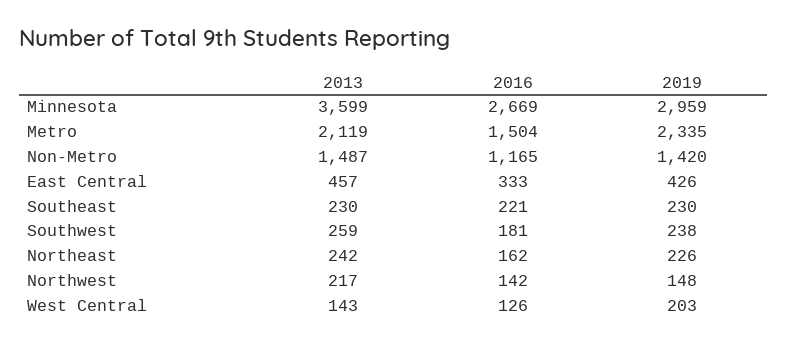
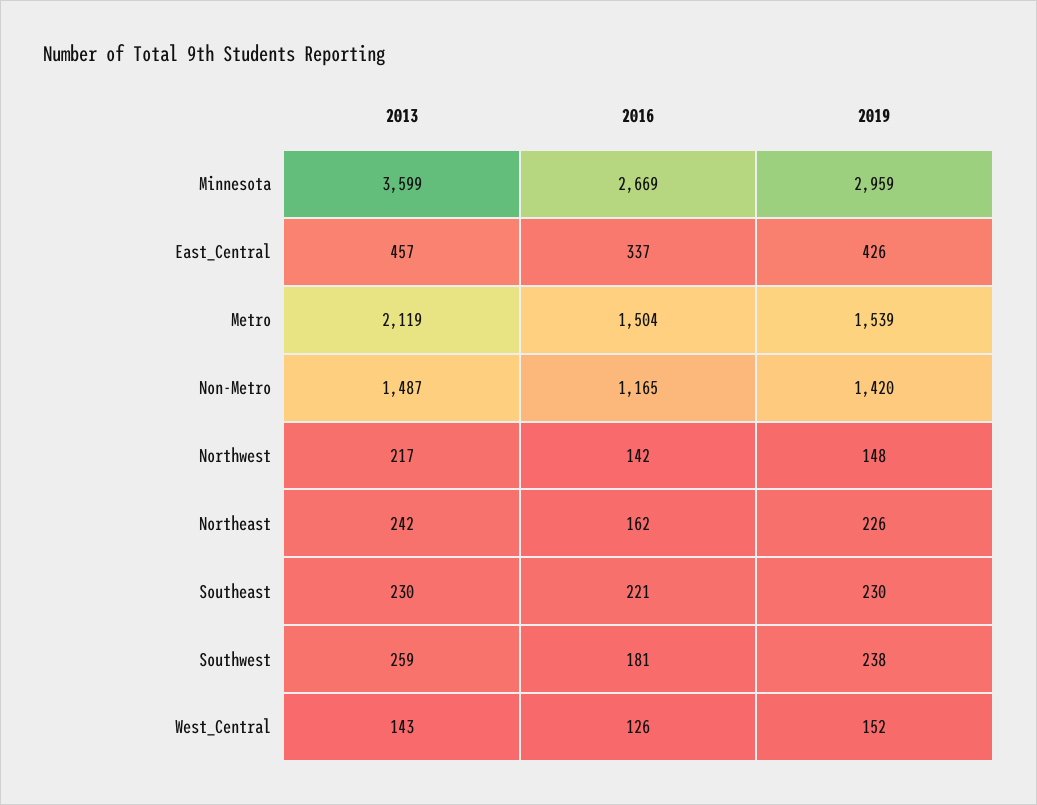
2019, Metro: 2335 -> 1539
2016, East Central: 333 -> 337
2019, West Central: 203 -> 152

